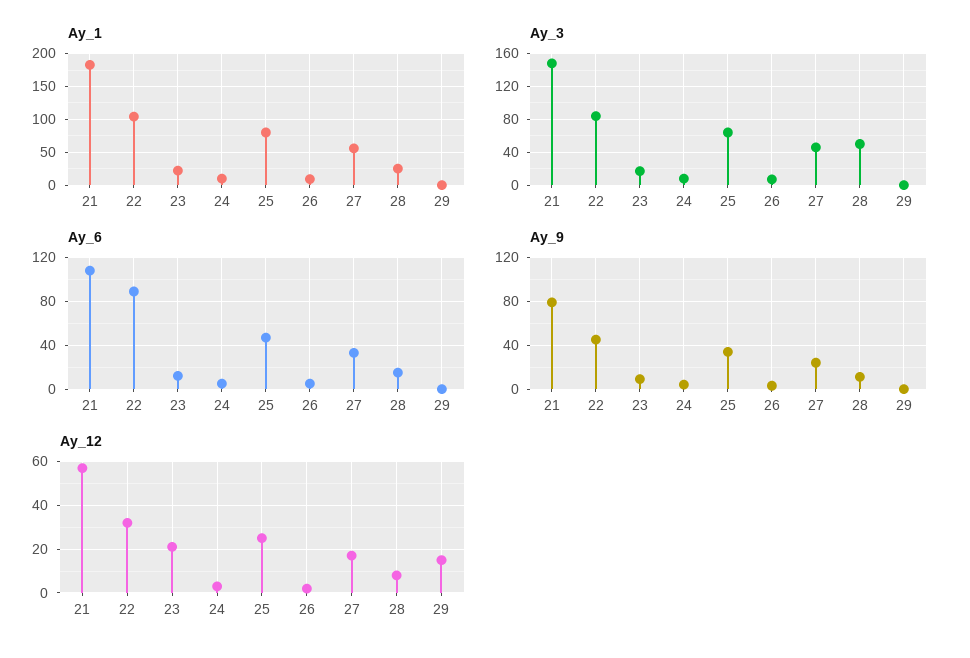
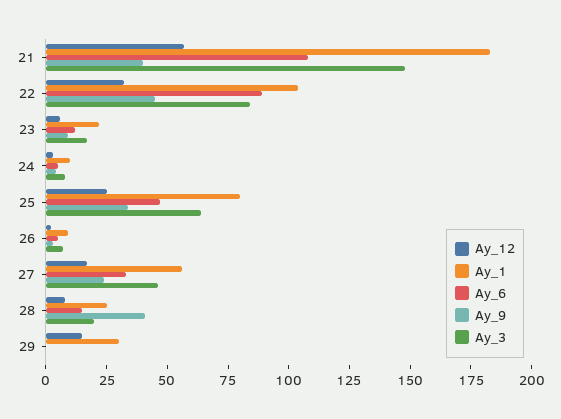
Ay_1, 29: 0 -> 30
Ay_3, 28: 50 -> 20
Ay_9, 21: 80 -> 40
Ay_9, 28: 10 -> 40
Ay_12, 23: 20 -> 5

